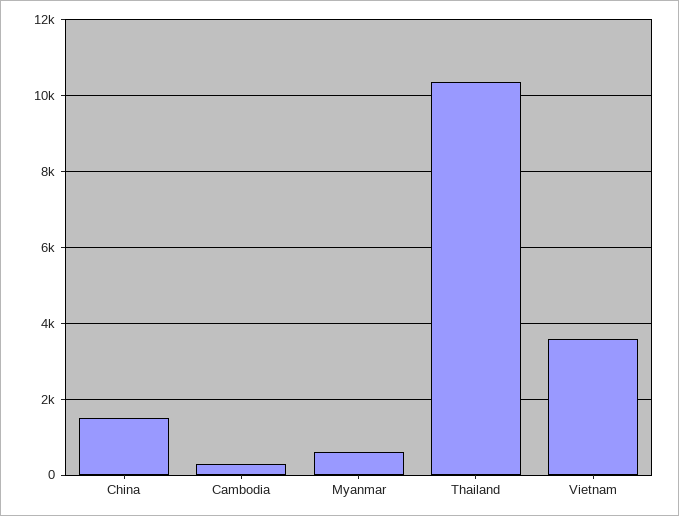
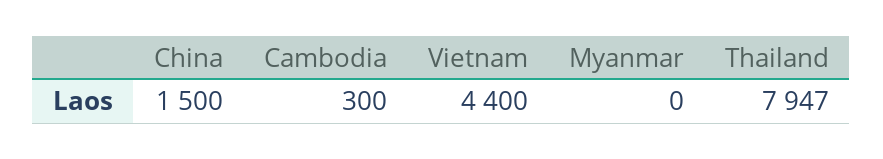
Myanmar: 600 -> 0
Thailand: 10400 -> 7947
Vietnam: 3600 -> 4400

